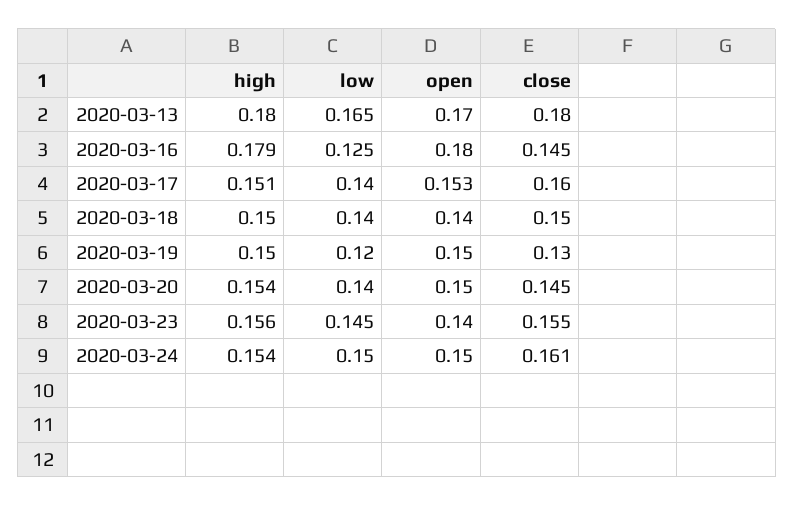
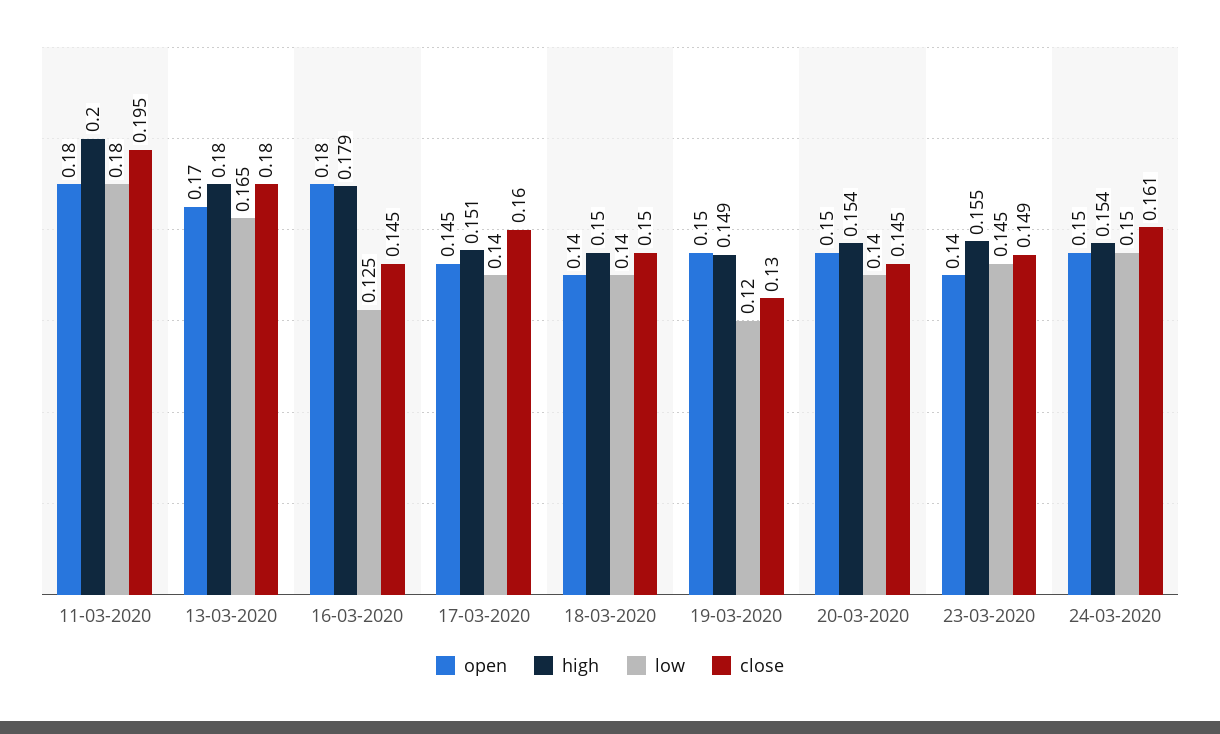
open, 2020-03-17: 0.153 -> 0.145
high, 2020-03-19: 0.15 -> 0.149
high, 2020-03-23: 0.156 -> 0.155
close, 2020-03-23: 0.155 -> 0.149
open, 11-03-2020: none -> 0.18
high, 11-03-2020: none -> 0.2
low, 11-03-2020: none -> 0.18
close, 11-03-2020: none -> 0.195

